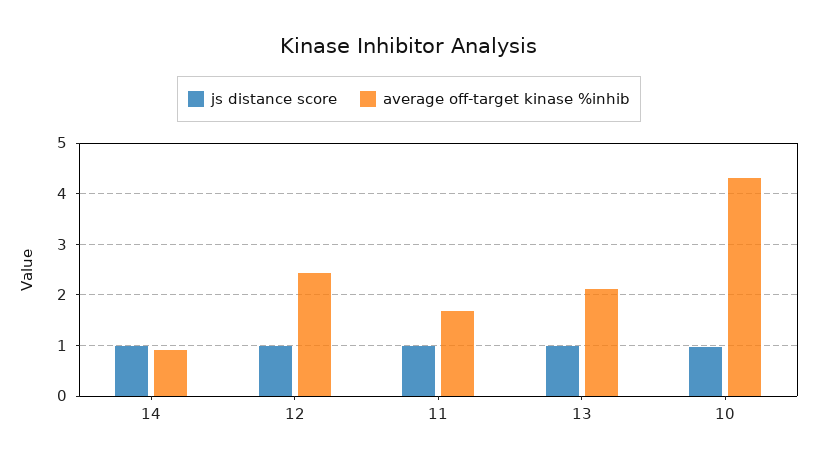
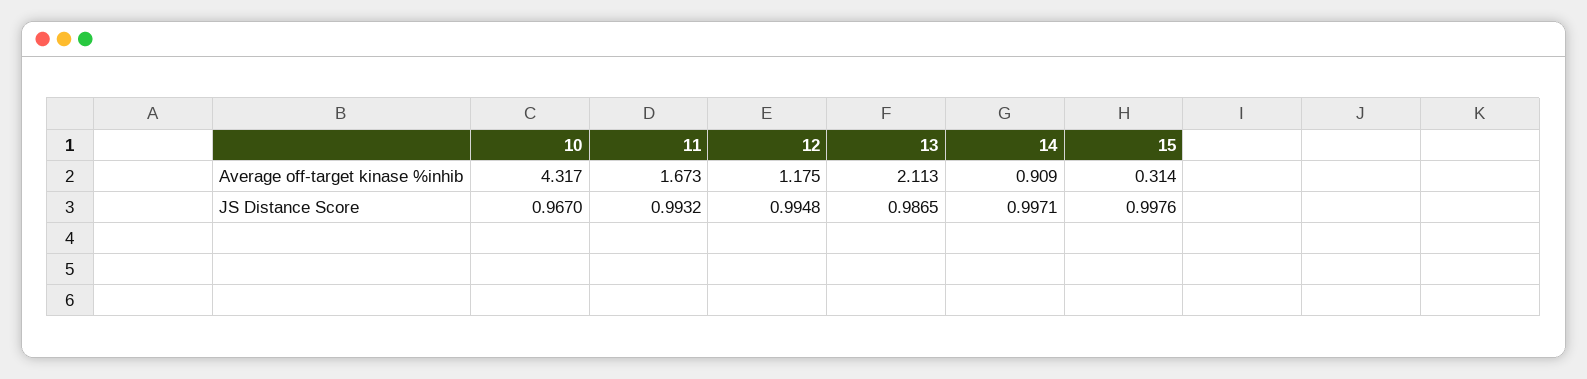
average off-target kinase %inhib, 12: 2.4 -> 1.175
average off-target kinase %inhib, 15: none -> 0.314
js distance score, 15: none -> 0.9976

